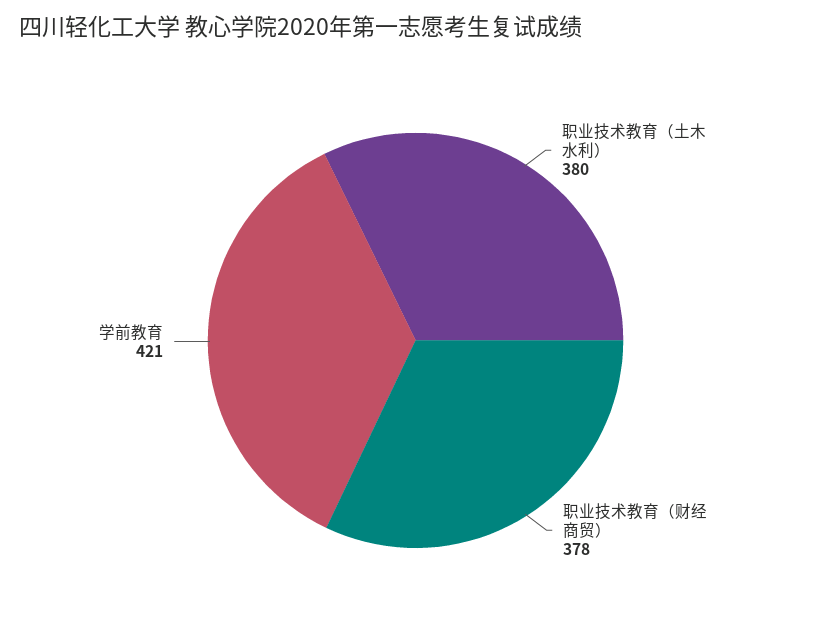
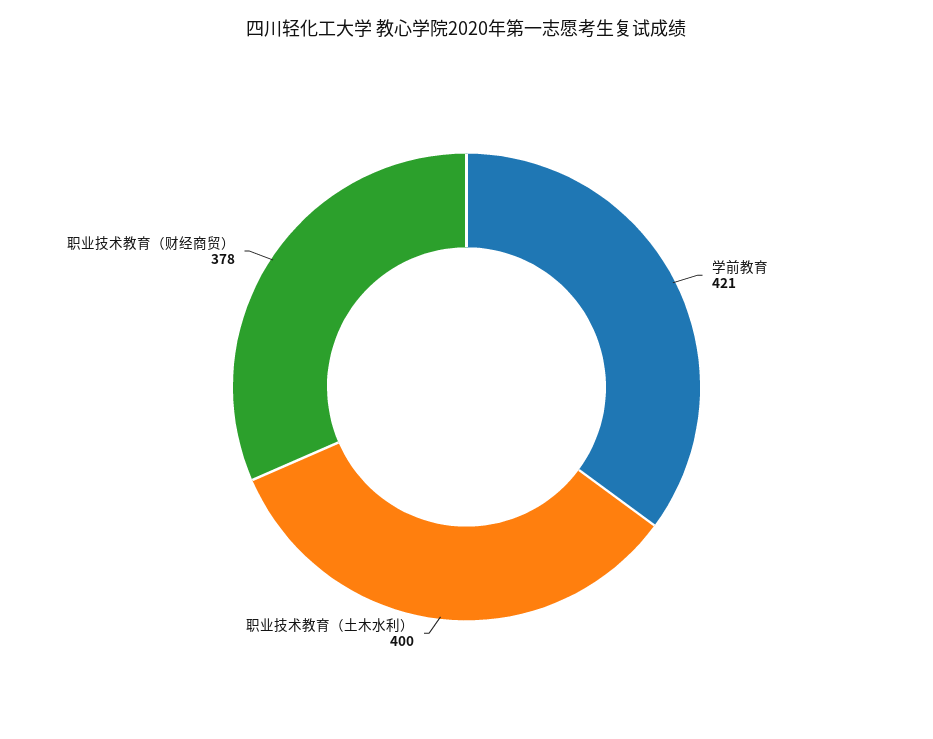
职业技术教育（土木水利）: 380 -> 400

